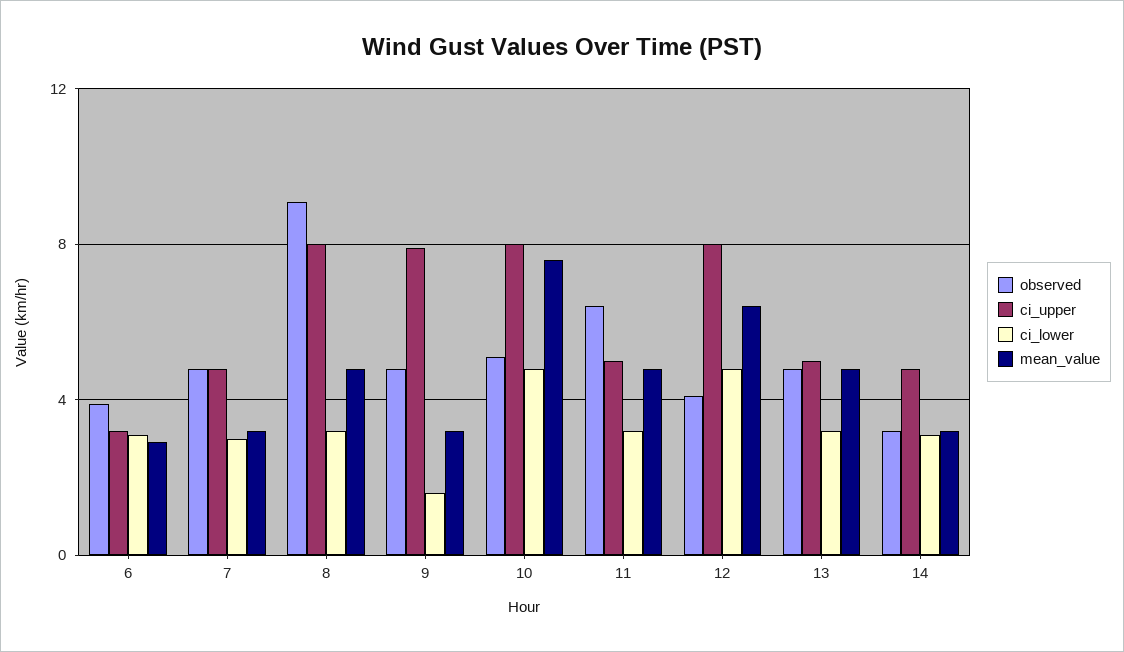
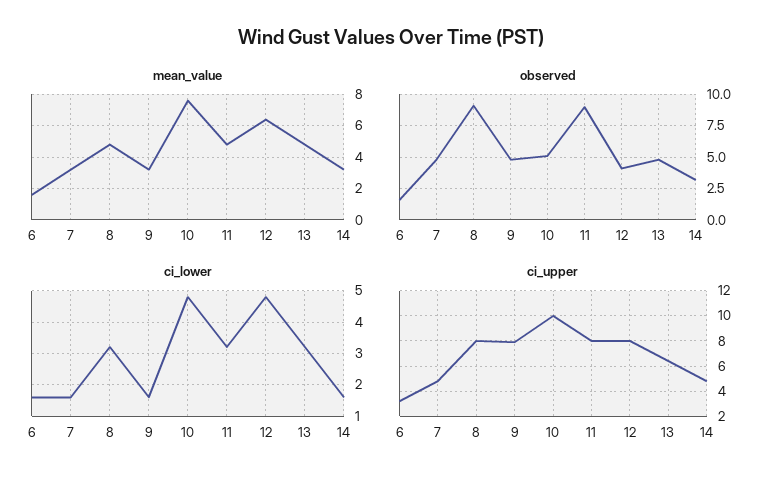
observed, 6: 4 -> 1.5
ci_lower, 6: 3 -> 1.5
mean_value, 6: 3 -> 1.5
ci_lower, 7: 3 -> 1.5
ci_upper, 10: 8 -> 10
observed, 11: 6.5 -> 9
ci_upper, 11: 5 -> 8
ci_upper, 13: 5 -> 6.5
ci_lower, 14: 3 -> 1.5

